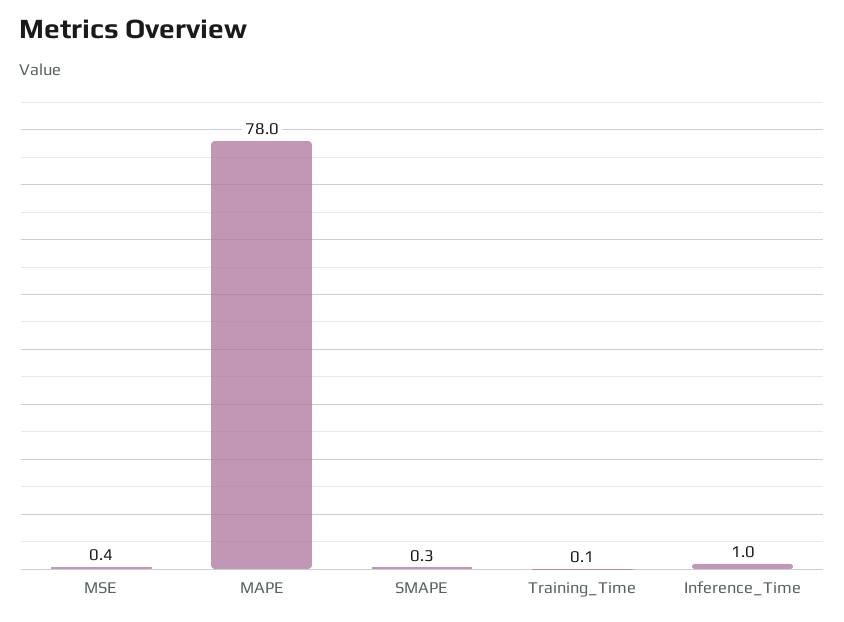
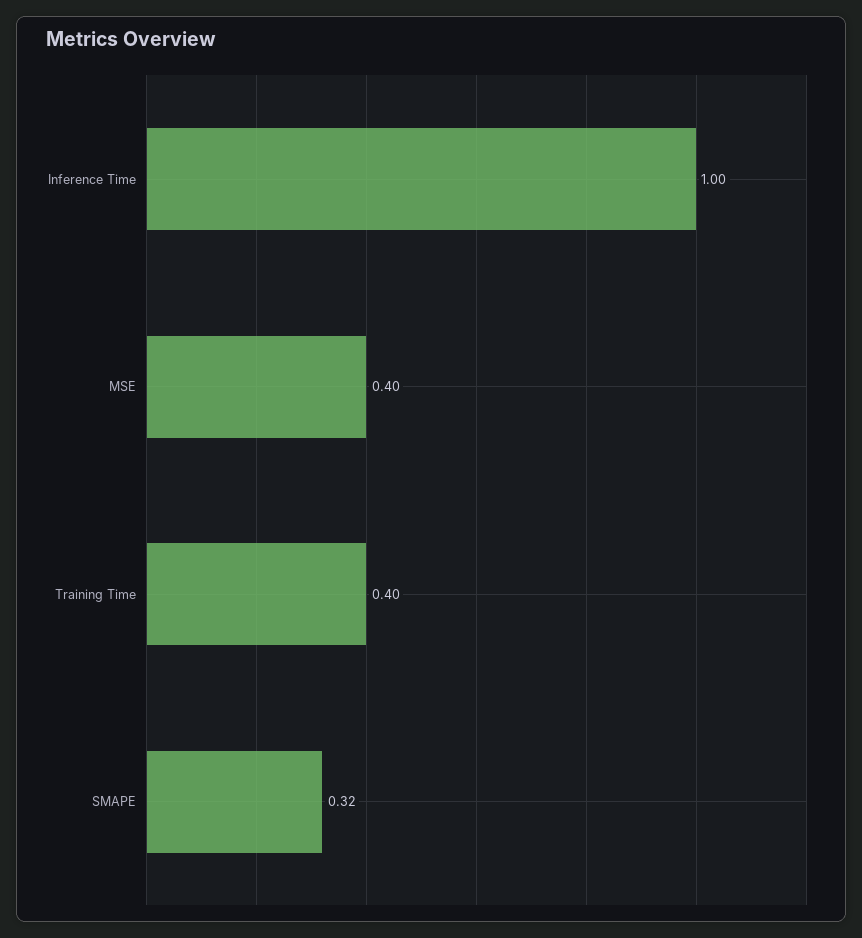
MAPE: 78 -> none
Training_Time: 0.1 -> 0.4

